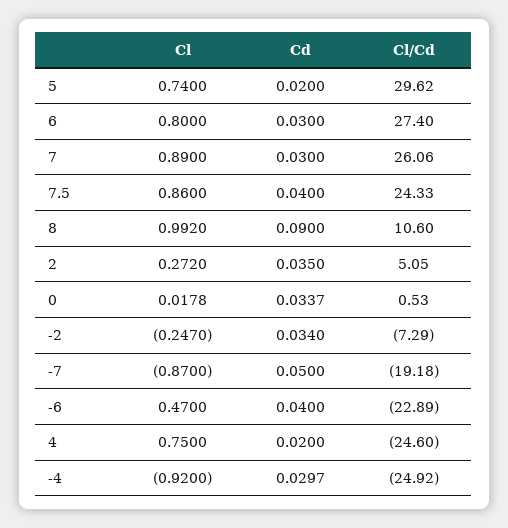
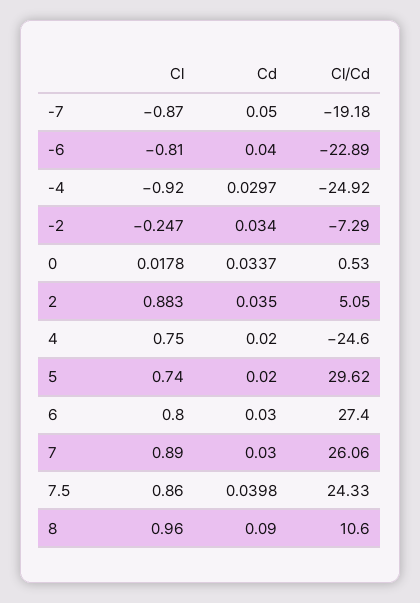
Cd, 7.5: 0.04 -> 0.0398
Cl, 8: 0.992 -> 0.96
Cl, 2: 0.272 -> 0.883
Cl, -6: 0.47 -> -0.81

